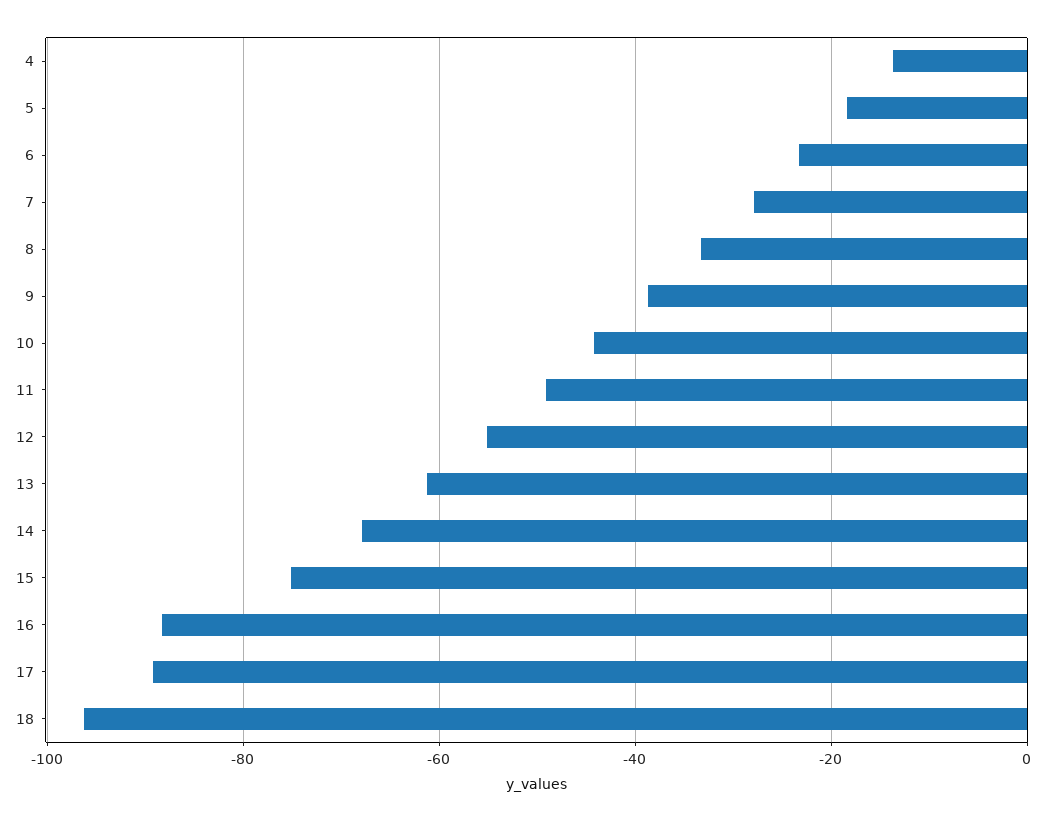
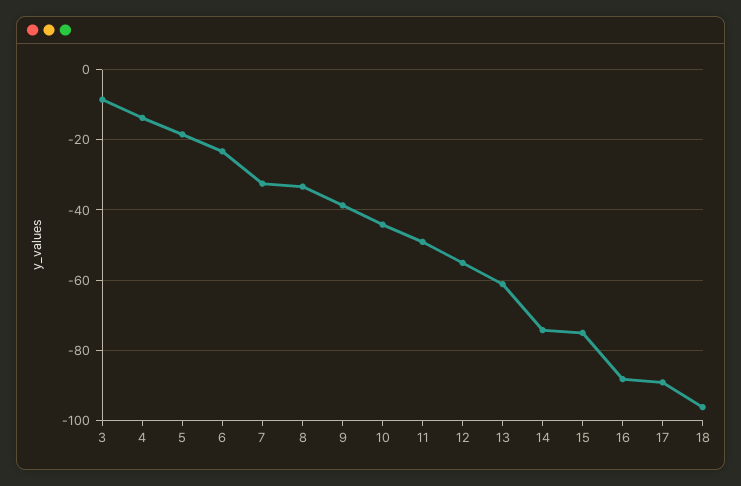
7: -28 -> -32
14: -68 -> -74
3: none -> -8

